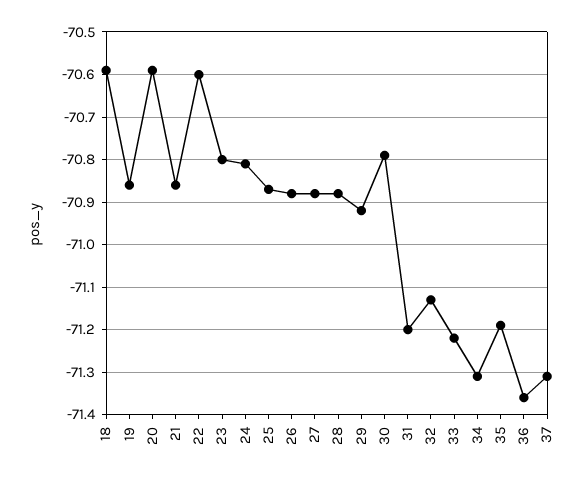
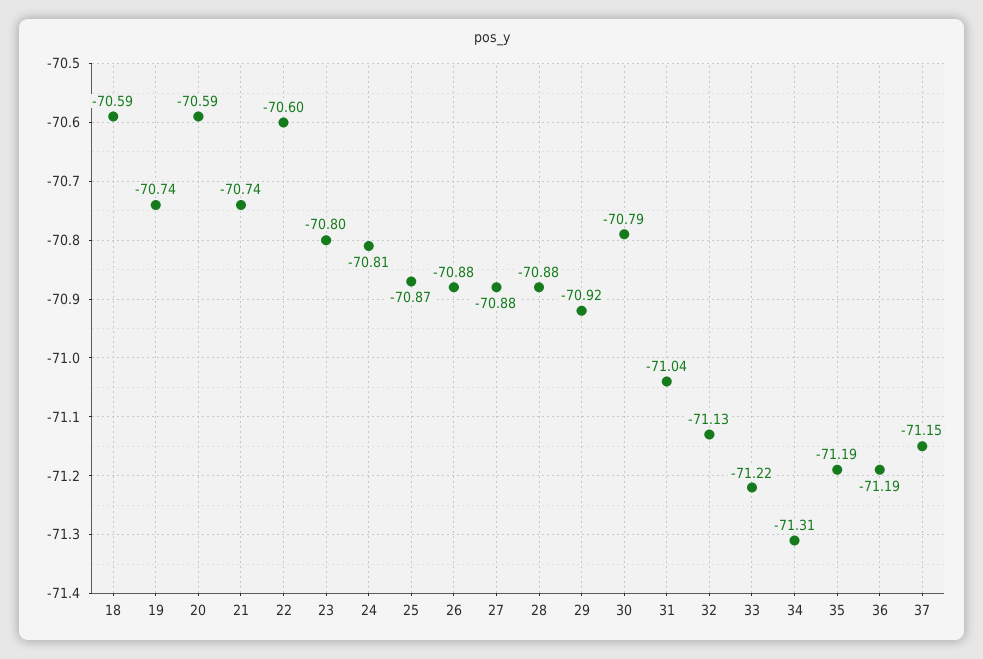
19: -70.85 -> -70.74
21: -70.85 -> -70.74
31: -71.2 -> -71.04
36: -71.35 -> -71.19
37: -71.3 -> -71.15

